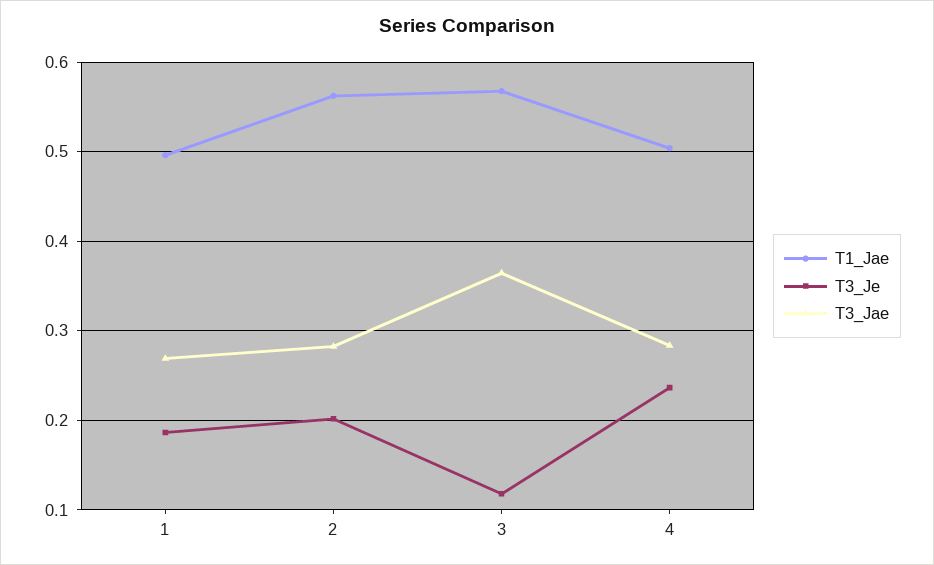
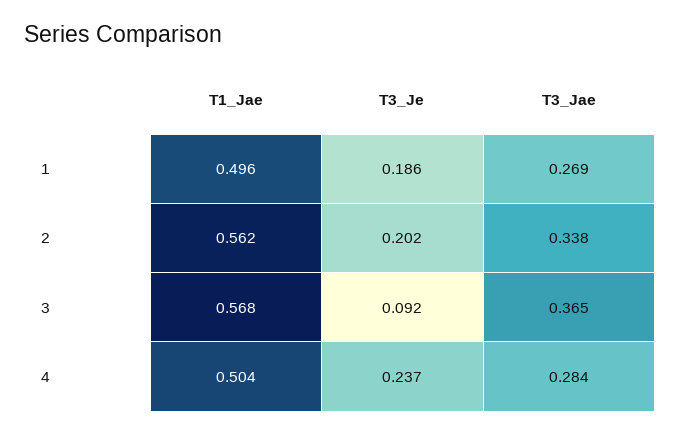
T3_Jae, 2: 0.28 -> 0.338
T3_Je, 3: 0.12 -> 0.092

